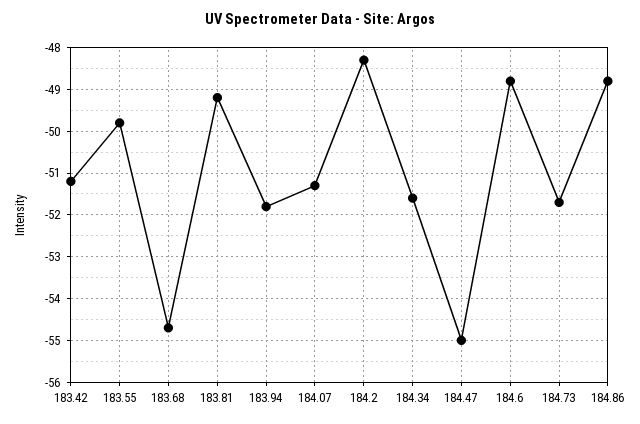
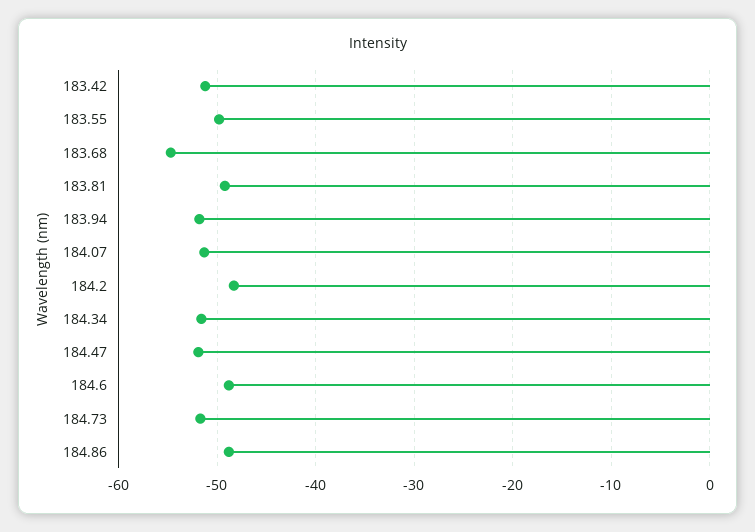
184.47: -55 -> -52

